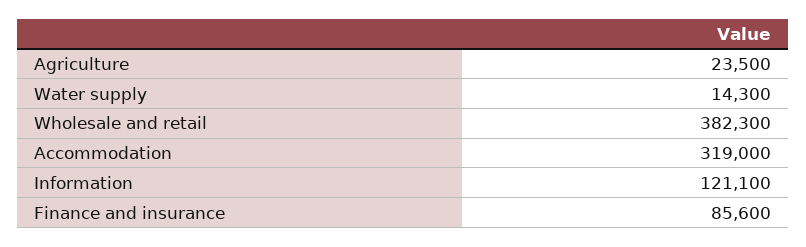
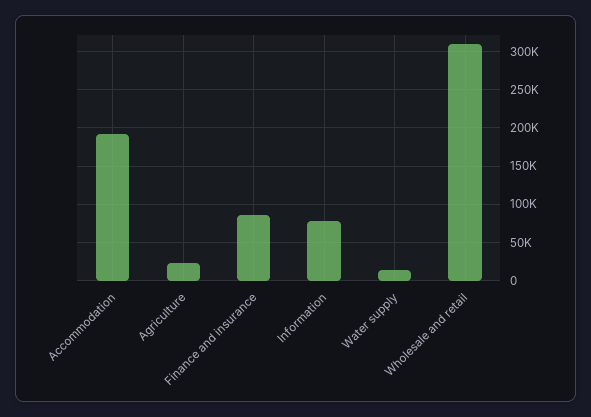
Wholesale and retail: 382300 -> 310000
Accommodation: 319000 -> 190000
Information: 121100 -> 80000

